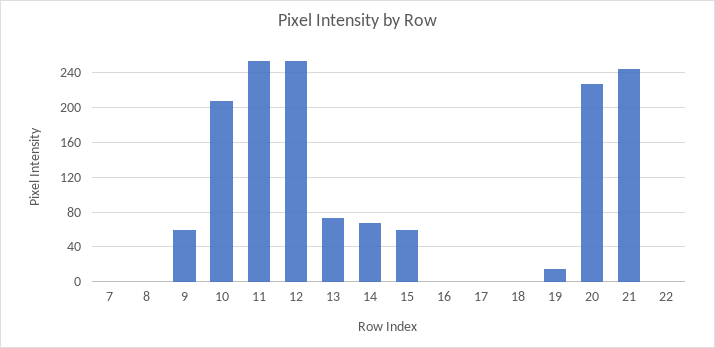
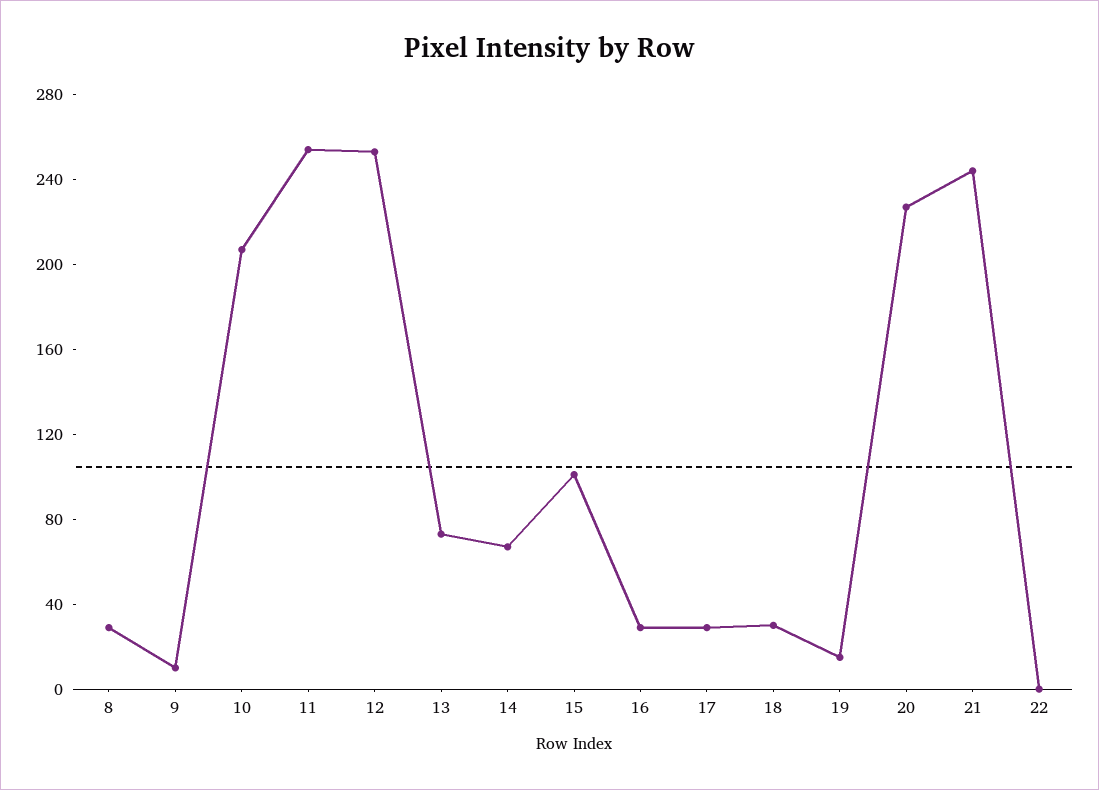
7: 0 -> none
8: 0 -> 30
9: 60 -> 10
15: 60 -> 100
16: 0 -> 30
17: 0 -> 30
18: 0 -> 30

